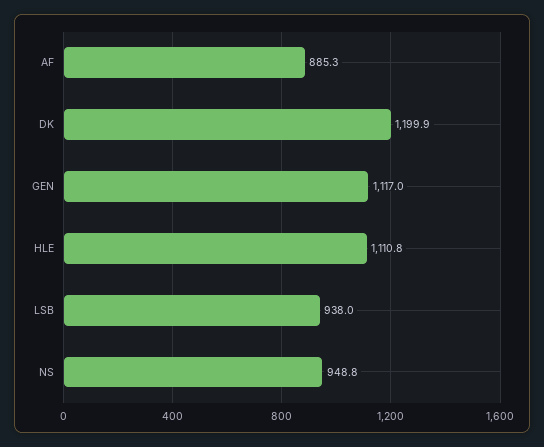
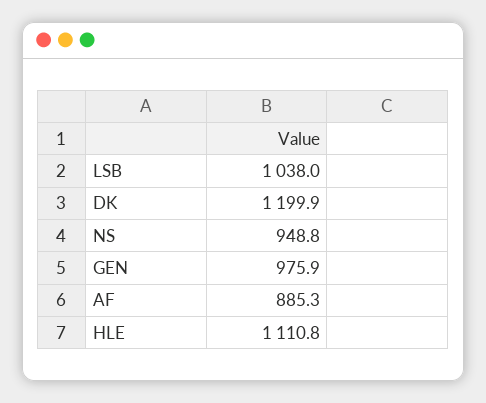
GEN: 1117 -> 975.9
LSB: 938 -> 1038

